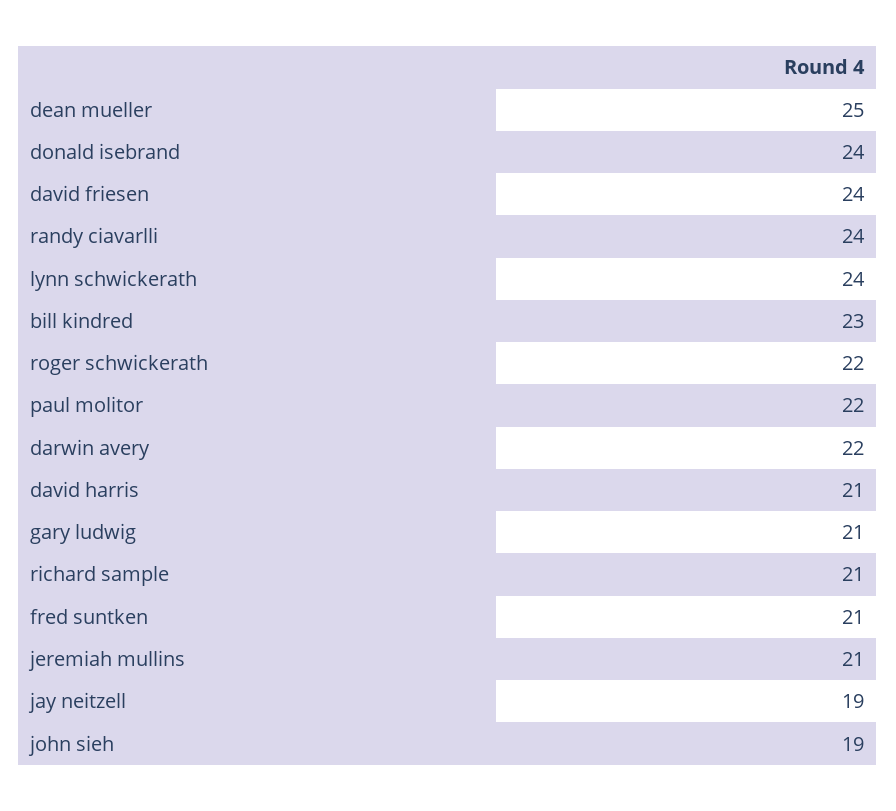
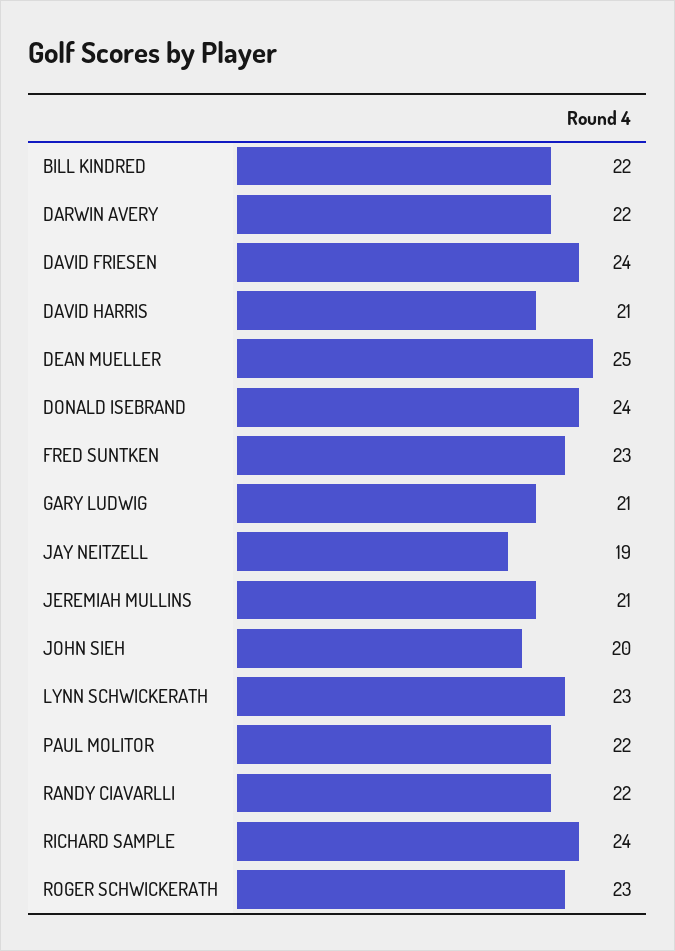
randy ciavarlli: 24 -> 22
lynn schwickerath: 24 -> 23
bill kindred: 23 -> 22
roger schwickerath: 22 -> 23
richard sample: 21 -> 24
fred suntken: 21 -> 23
john sieh: 19 -> 20

